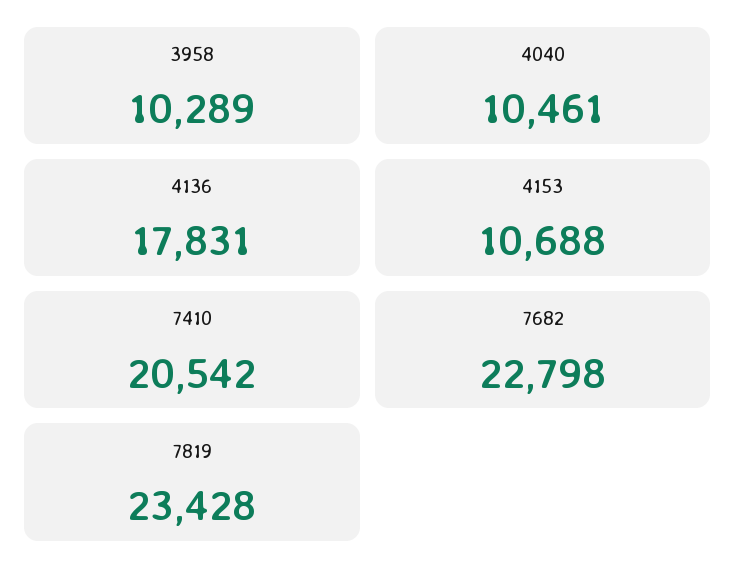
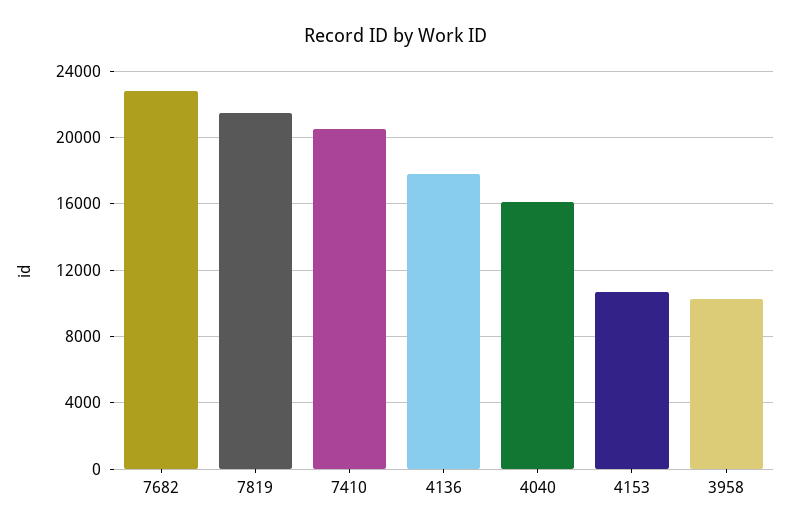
4040: 10461 -> 16000
7819: 23428 -> 21500

